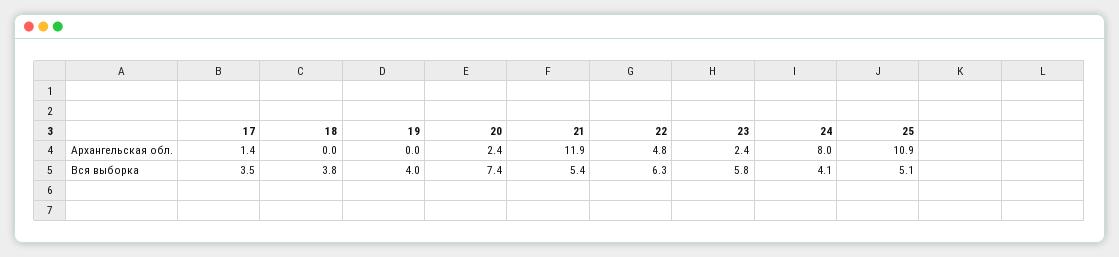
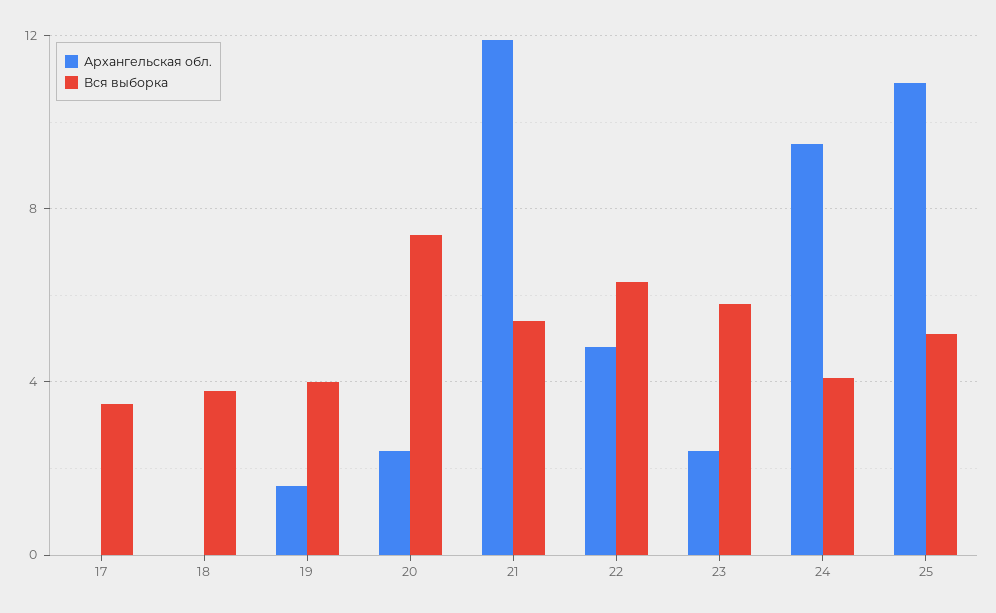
Архангельская обл., 17: 1.4 -> 0
Архангельская обл., 19: 0 -> 1.5
Архангельская обл., 24: 8 -> 9.5

